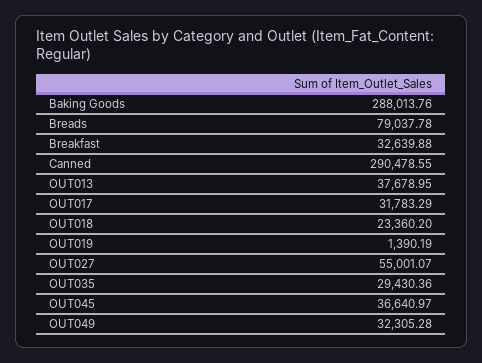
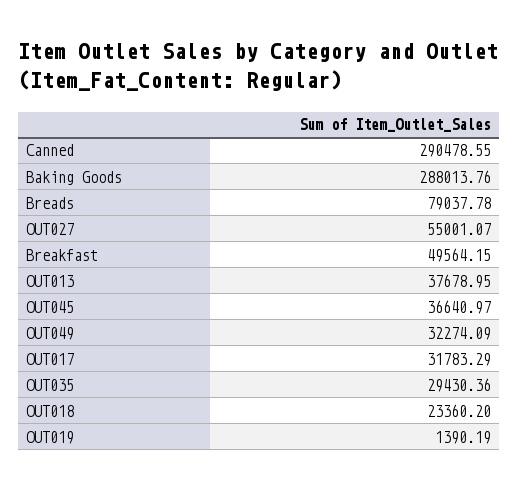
Breakfast: 32639.88 -> 49564.15
OUT049: 32305.28 -> 32274.09

